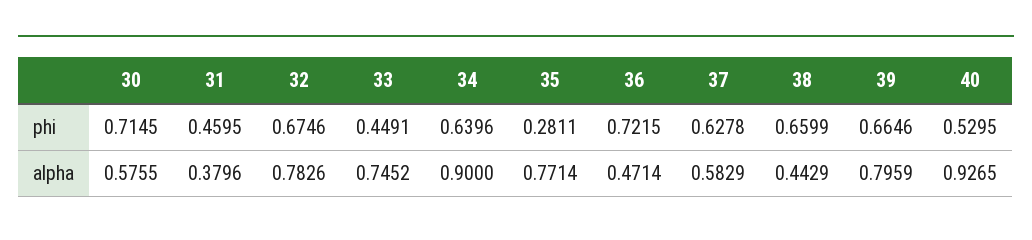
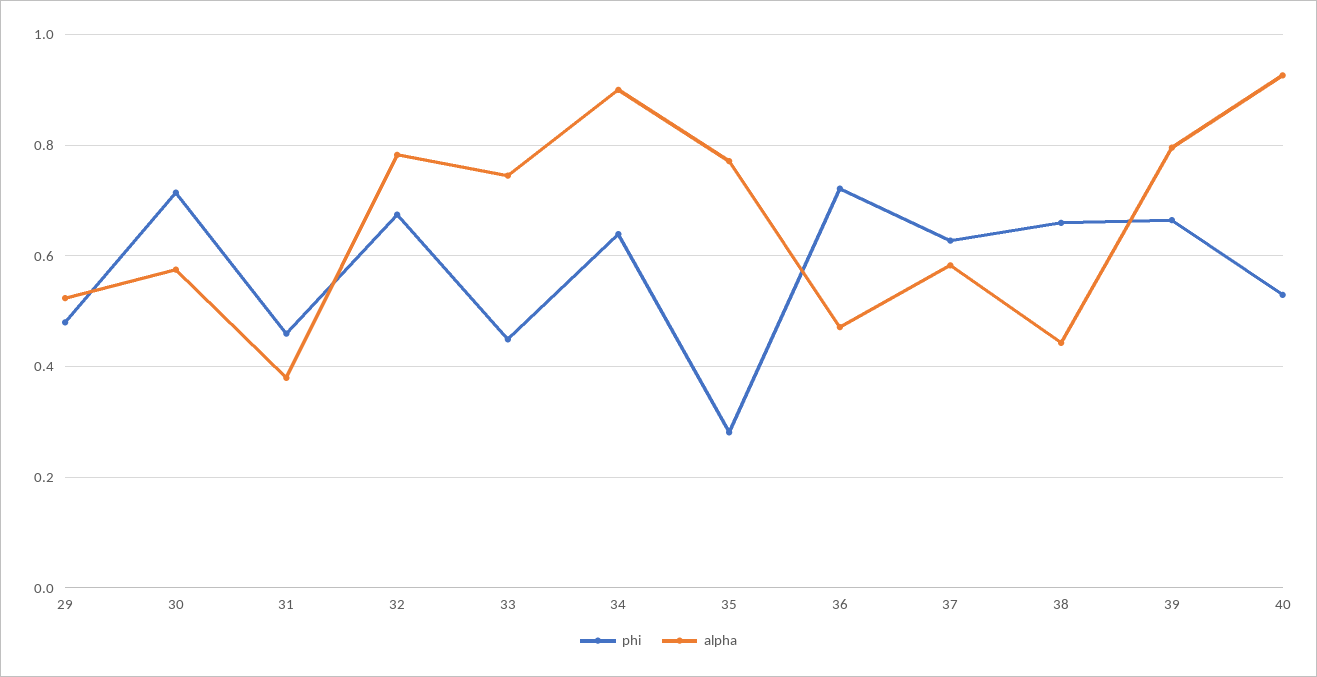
phi, 29: none -> 0.48
alpha, 29: none -> 0.52

